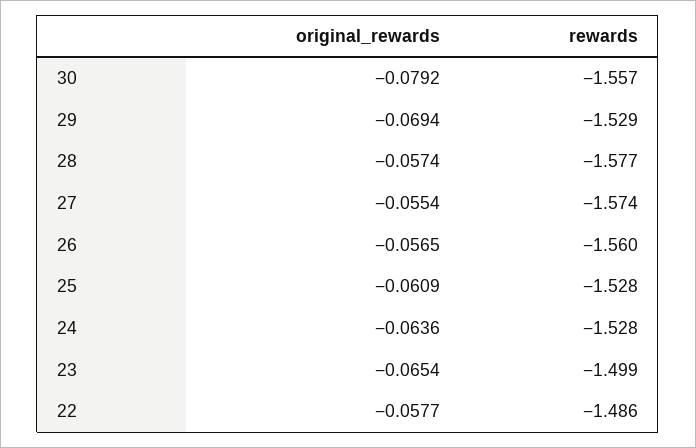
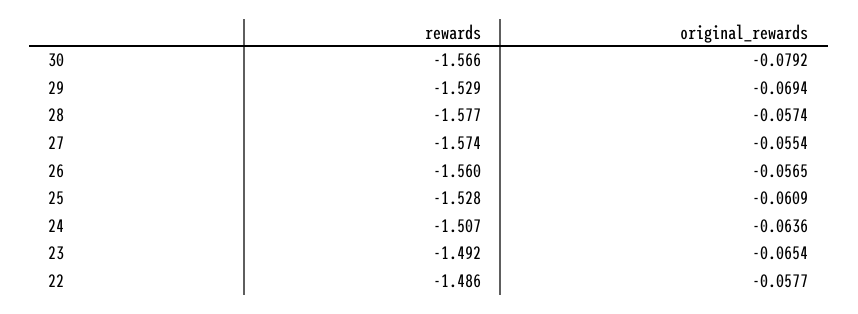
rewards, 30: -1.557 -> -1.566
rewards, 24: -1.528 -> -1.507
rewards, 23: -1.499 -> -1.492

